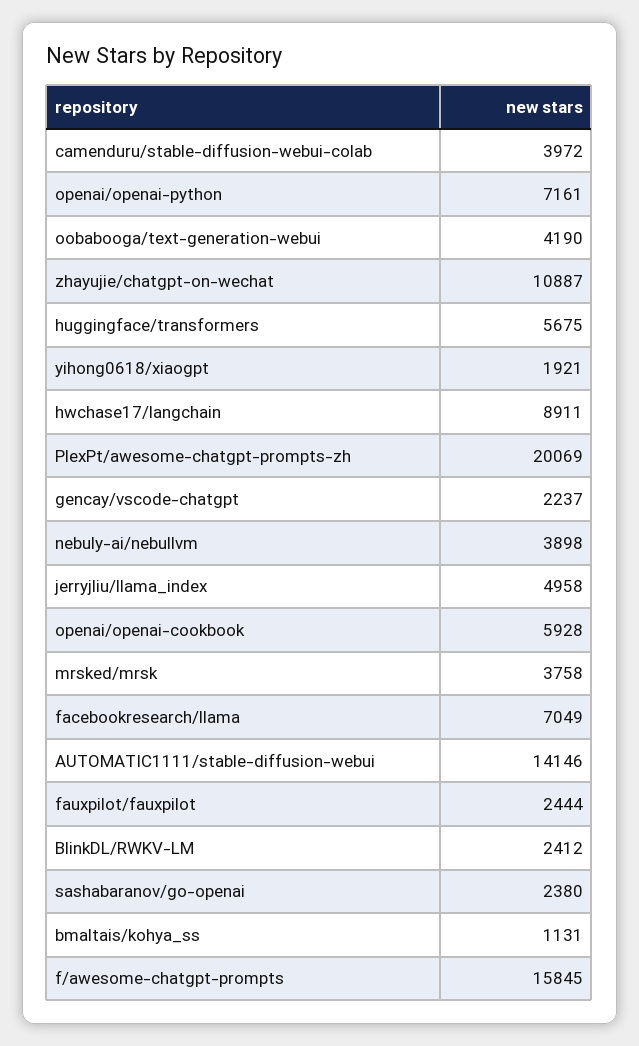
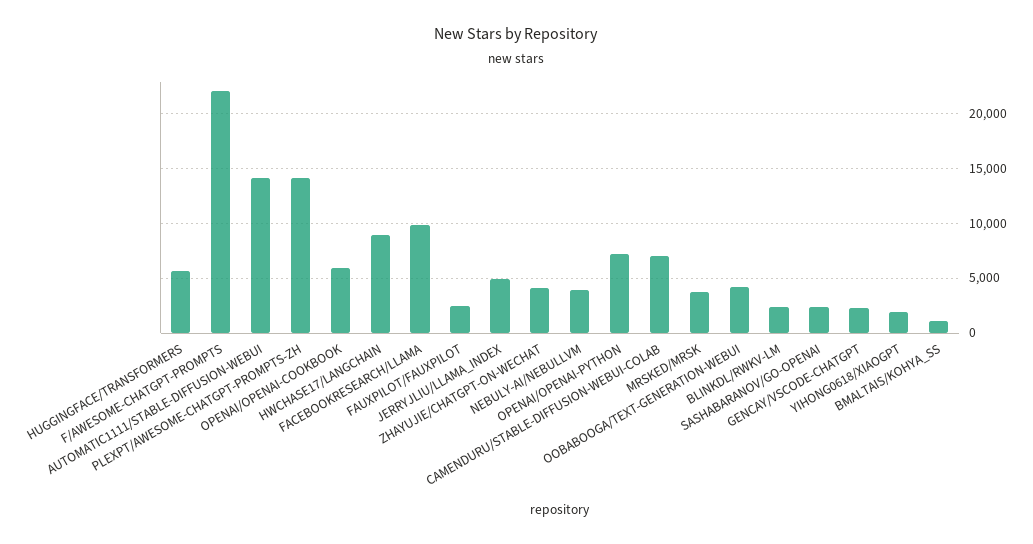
camenduru/stable-diffusion-webui-colab: 3972 -> 7000
zhayujie/chatgpt-on-wechat: 10887 -> 4000
PlexPt/awesome-chatgpt-prompts-zh: 20069 -> 14000
facebookresearch/llama: 7049 -> 10000
f/awesome-chatgpt-prompts: 15845 -> 22000

